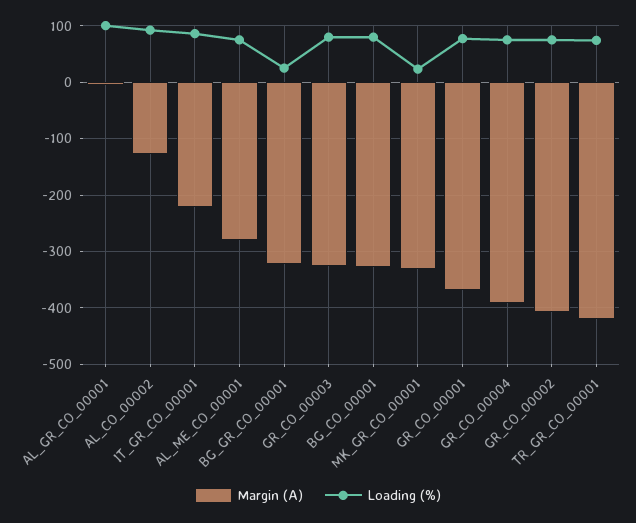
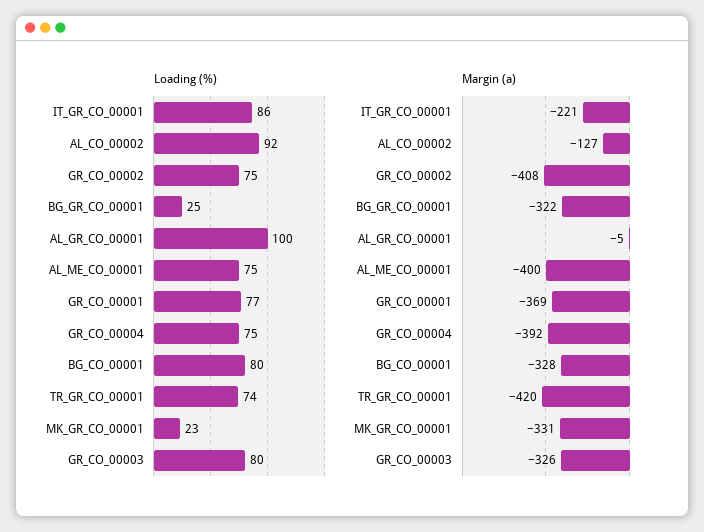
Margin (A), AL_ME_CO_00001: -280 -> -400

